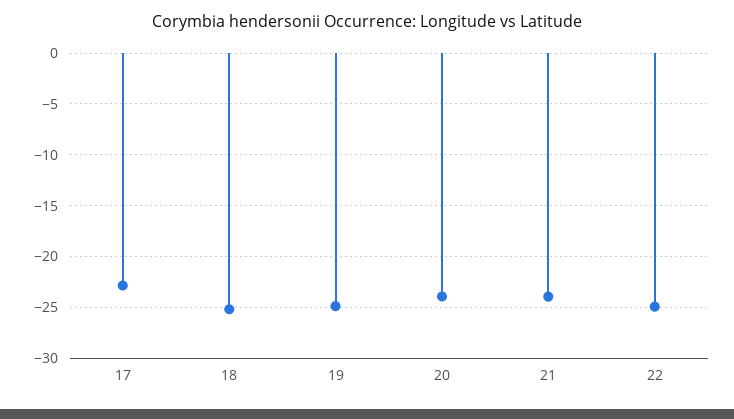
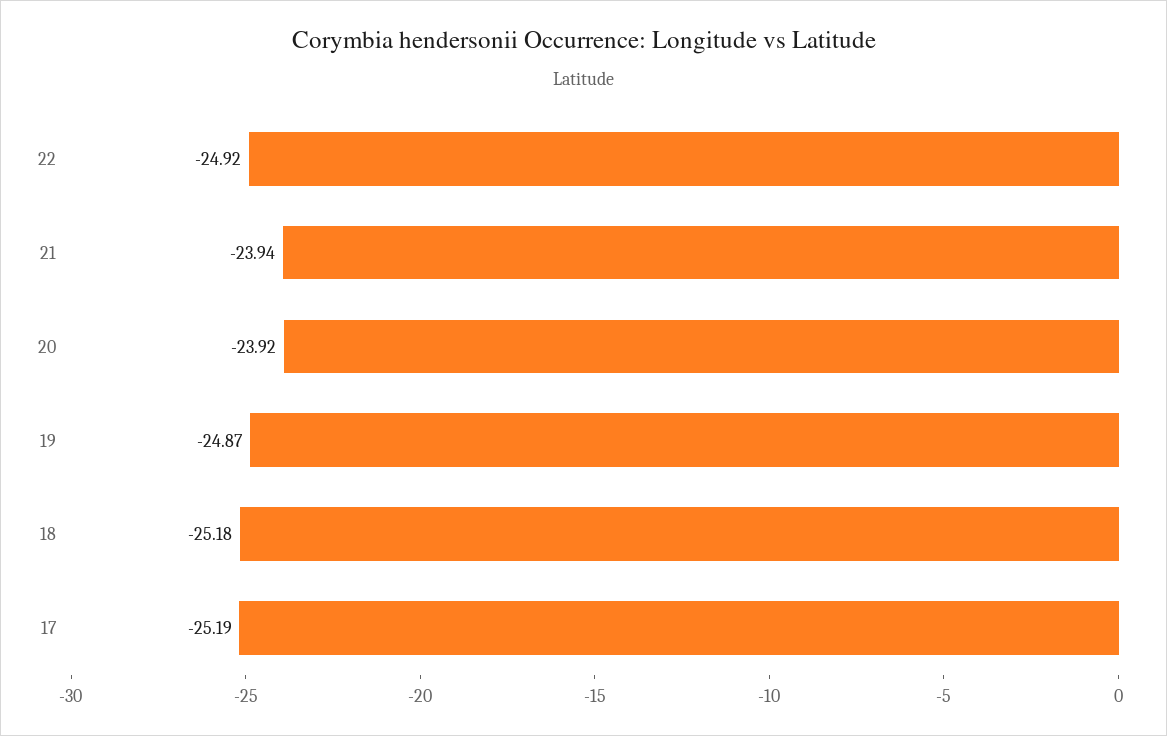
17: -23 -> -25.19

